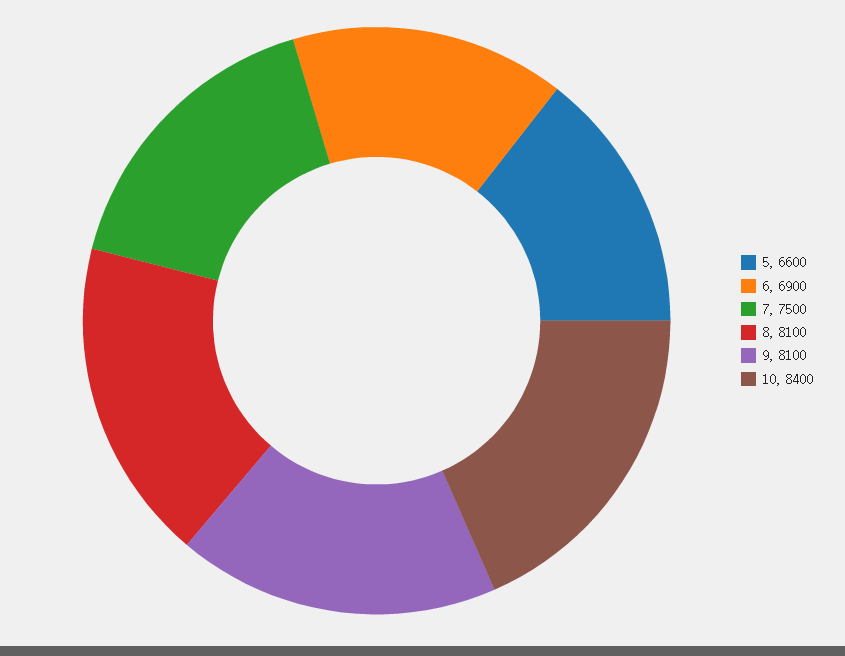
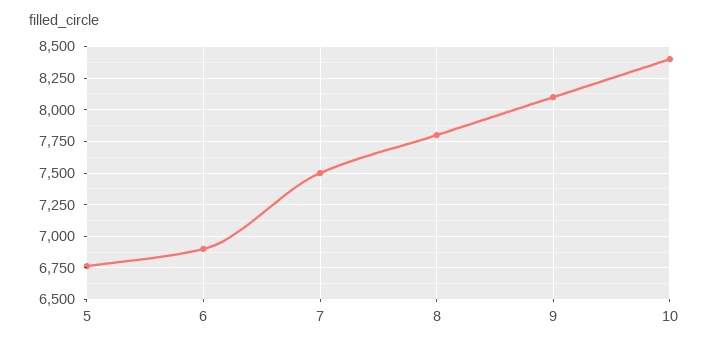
5: 6600 -> 6750
8: 8100 -> 7800

